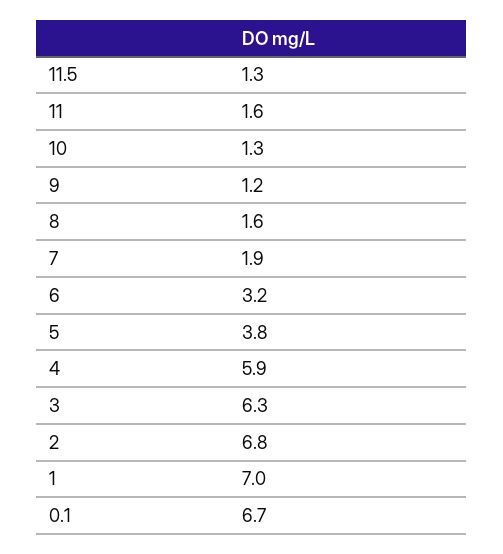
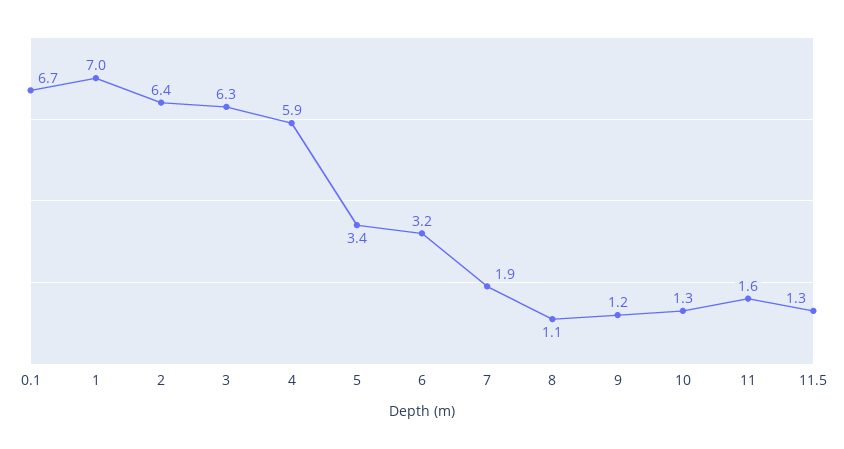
8: 1.6 -> 1.1
5: 3.8 -> 3.4
2: 6.8 -> 6.4

